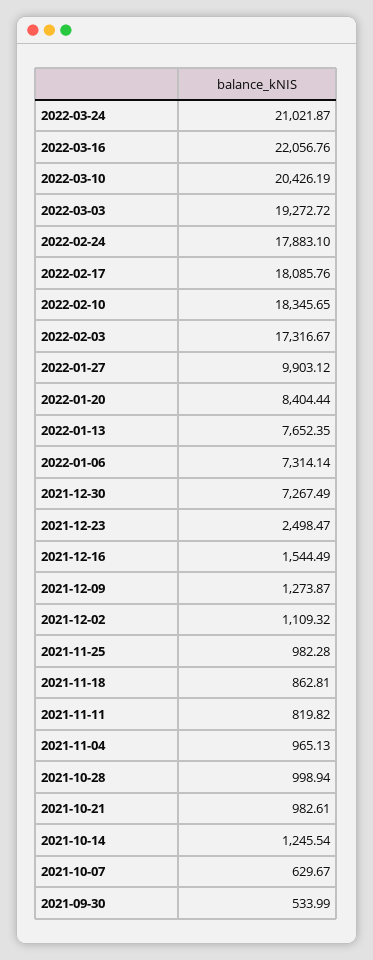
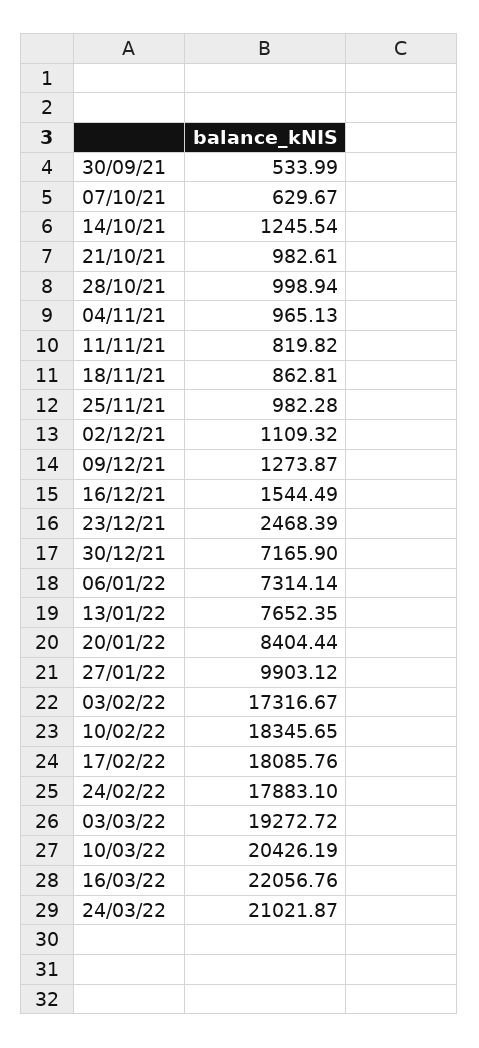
2021-12-30: 7267.49 -> 7165.9
2021-12-23: 2498.47 -> 2468.39

